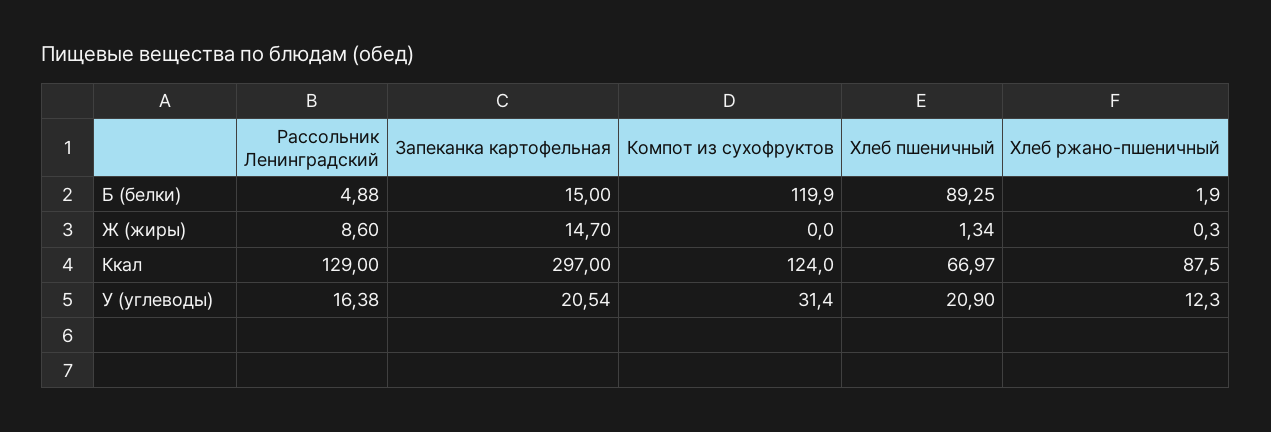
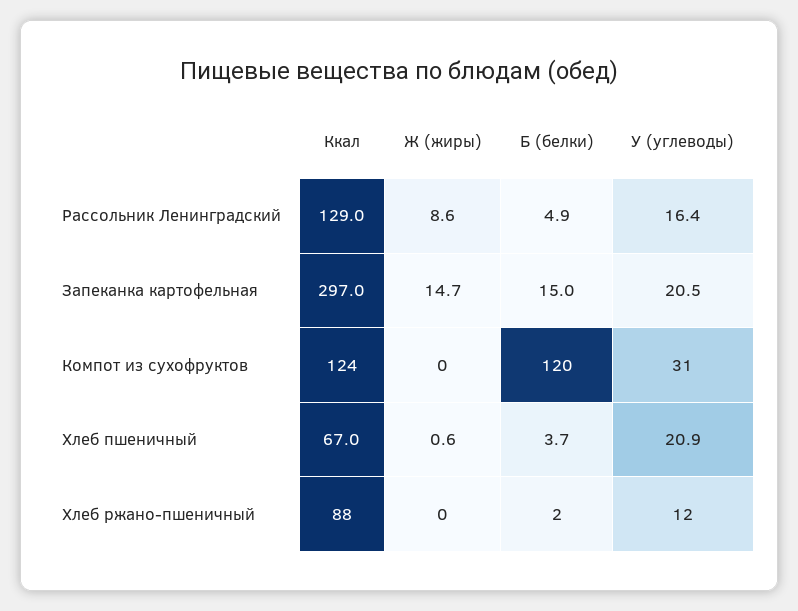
Хлеб пшеничный, Б (белки): 89.25 -> 3.7
Хлеб пшеничный, Ж (жиры): 1.34 -> 0.6

